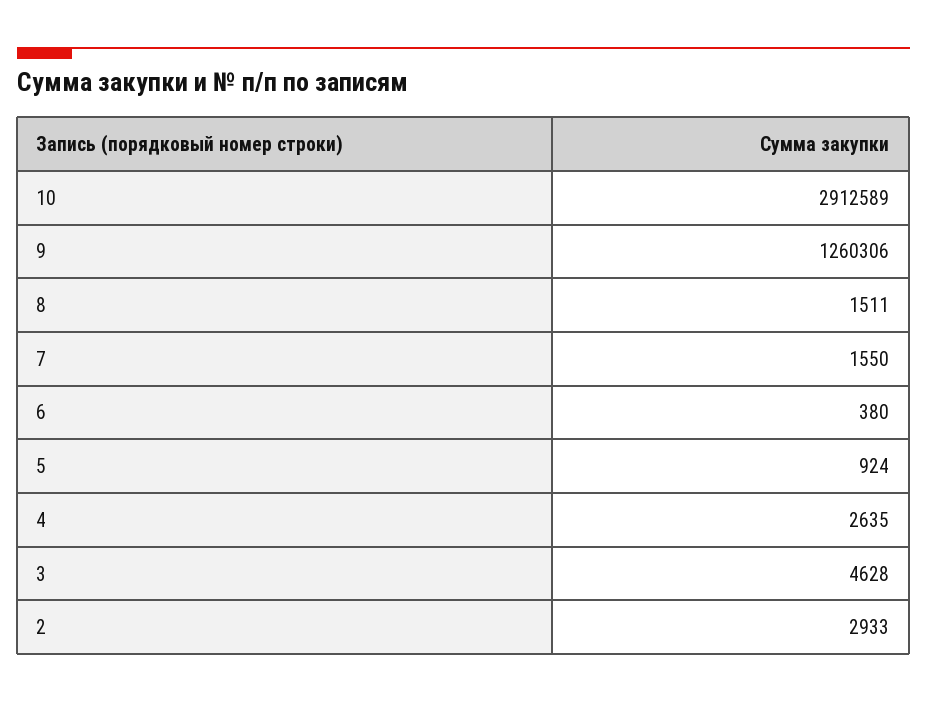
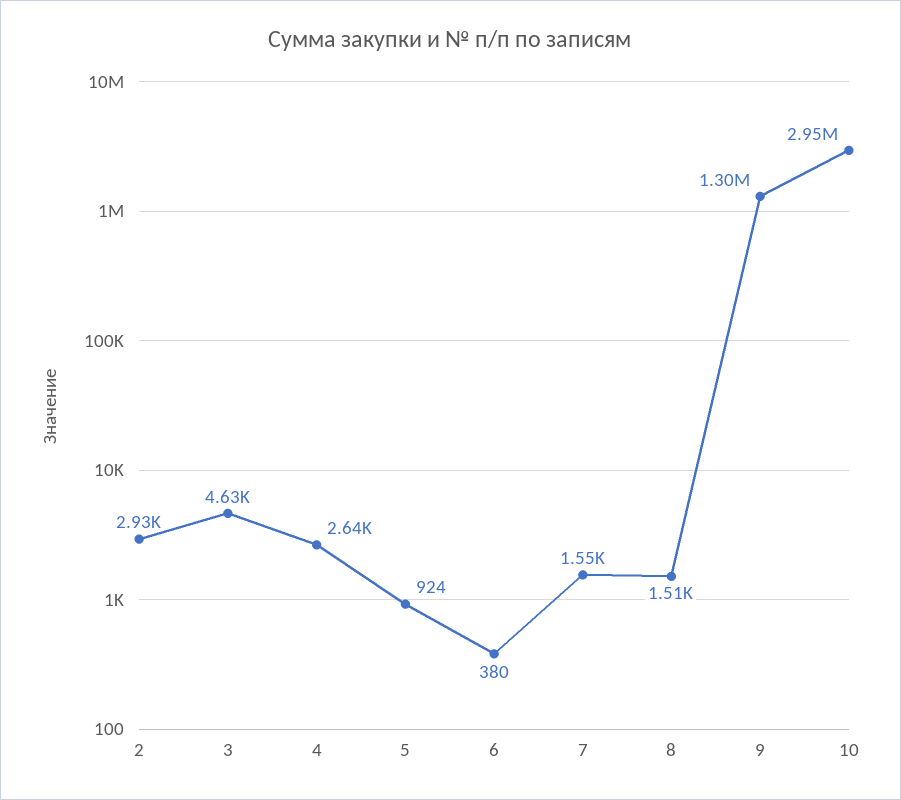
10: 2912589 -> 2950000
9: 1260306 -> 1300000

